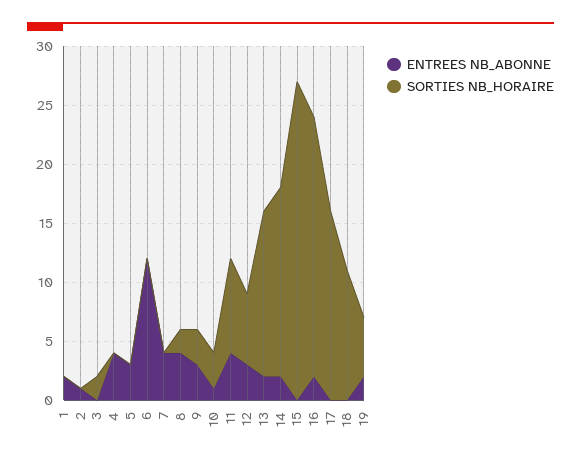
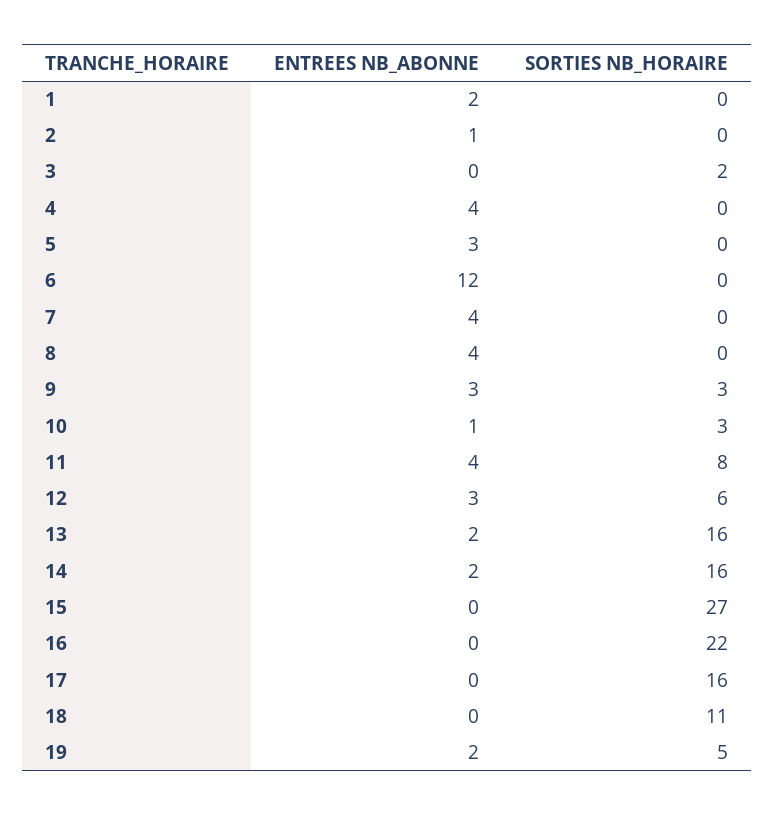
SORTIES NB_HORAIRE, 8: 2 -> 0
SORTIES NB_HORAIRE, 13: 14 -> 16
ENTREES NB_ABONNE, 16: 2 -> 0

